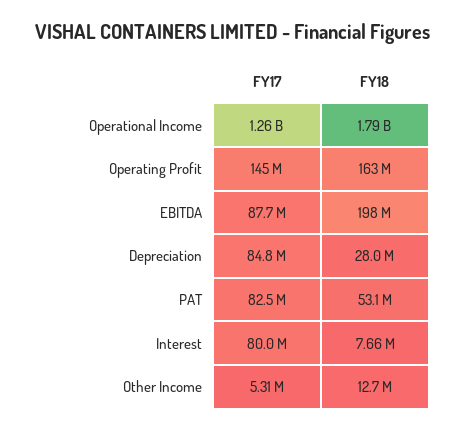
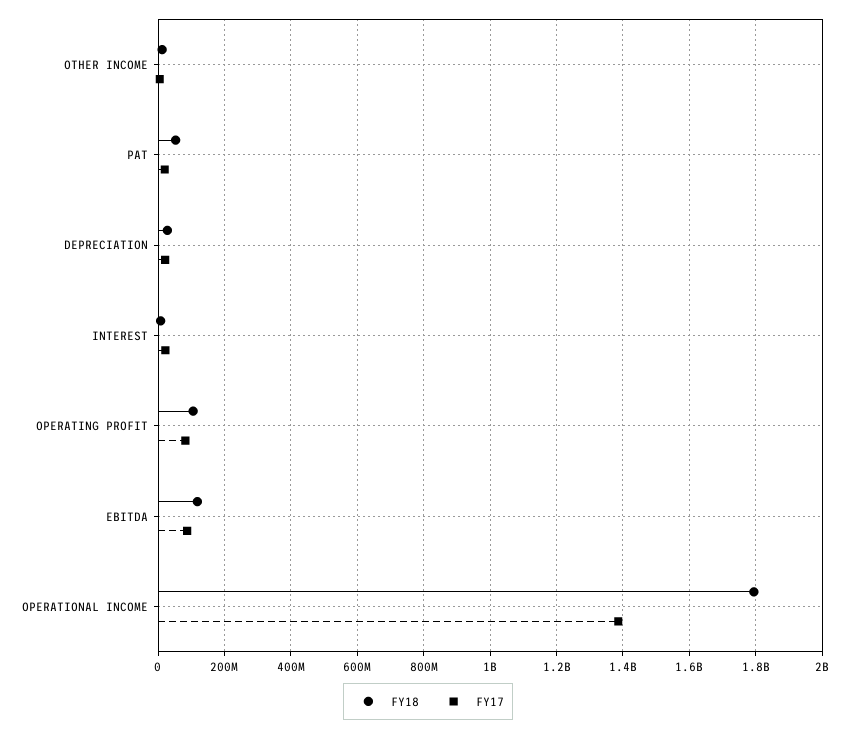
FY17, Operational Income: 1260000000 -> 1380000000
FY17, Operating Profit: 145000000 -> 80000000
FY18, Operating Profit: 163000000 -> 100000000
FY18, EBITDA: 198000000 -> 120000000
FY17, Depreciation: 84800000 -> 20000000
FY17, PAT: 82500000 -> 20000000
FY17, Interest: 80000000 -> 20000000

